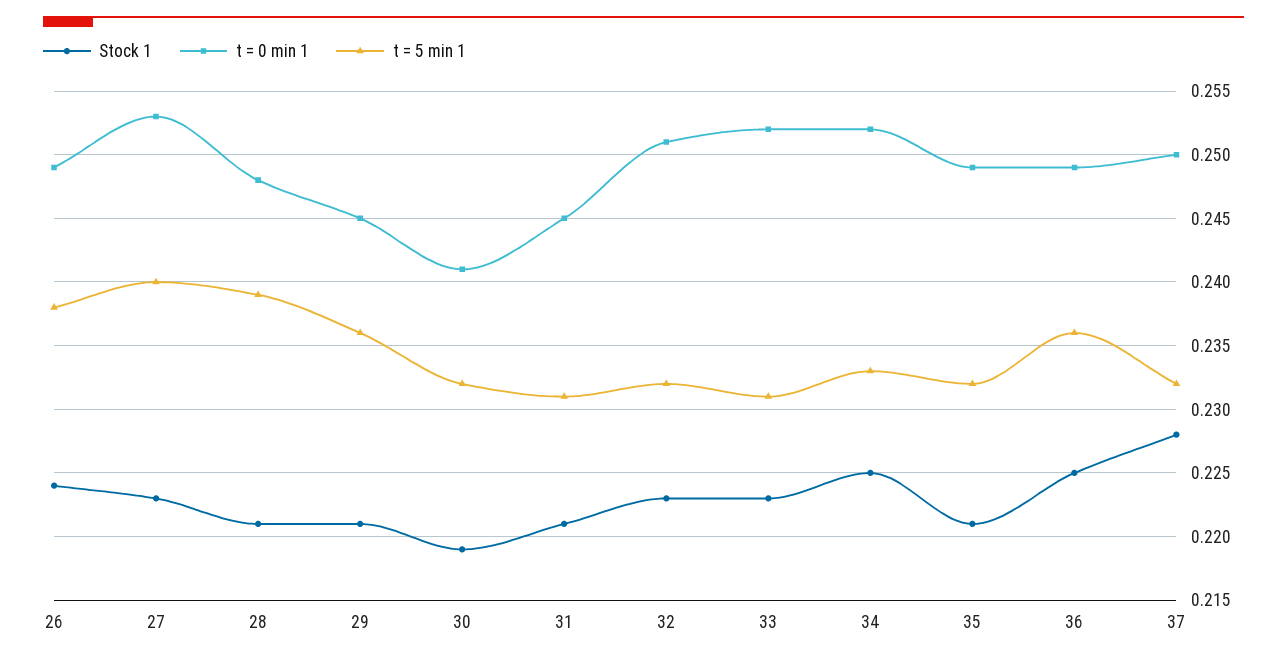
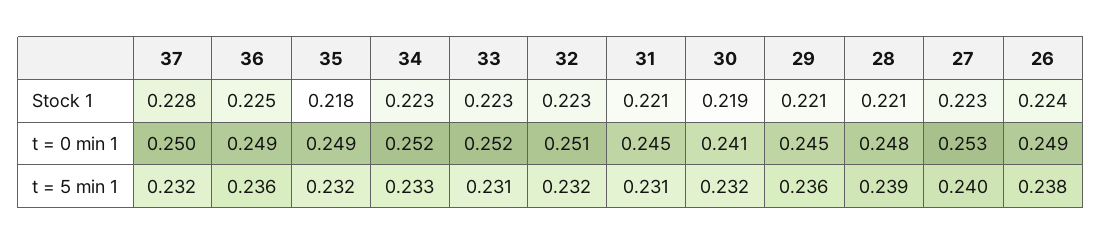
Stock 1, 34: 0.225 -> 0.223
Stock 1, 35: 0.221 -> 0.218

